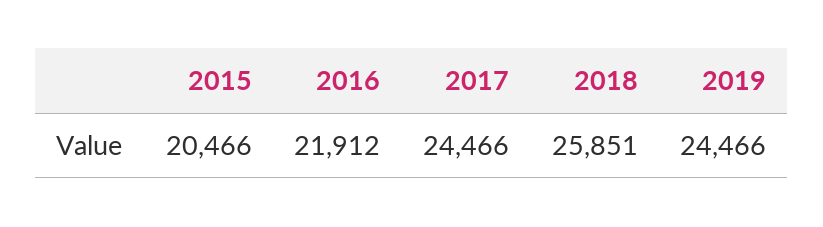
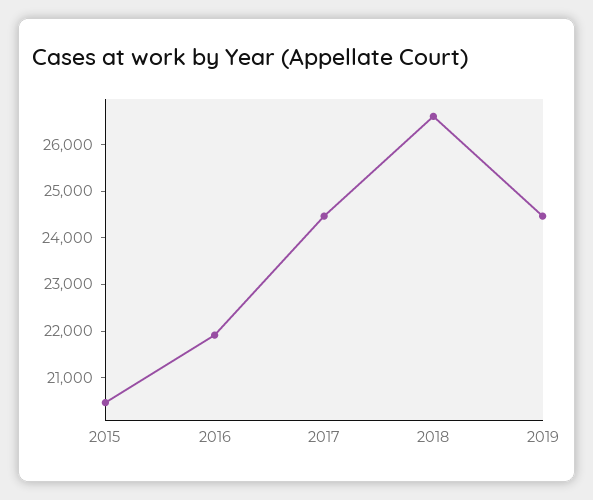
2018: 25851 -> 26600

